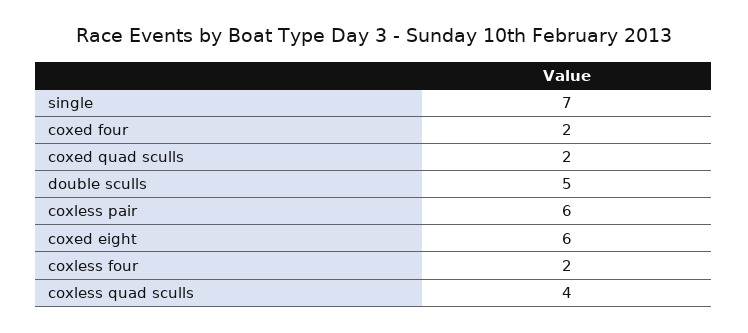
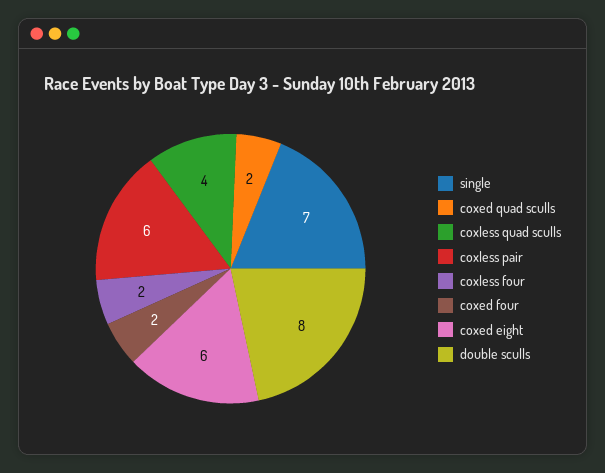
double sculls: 5 -> 8

